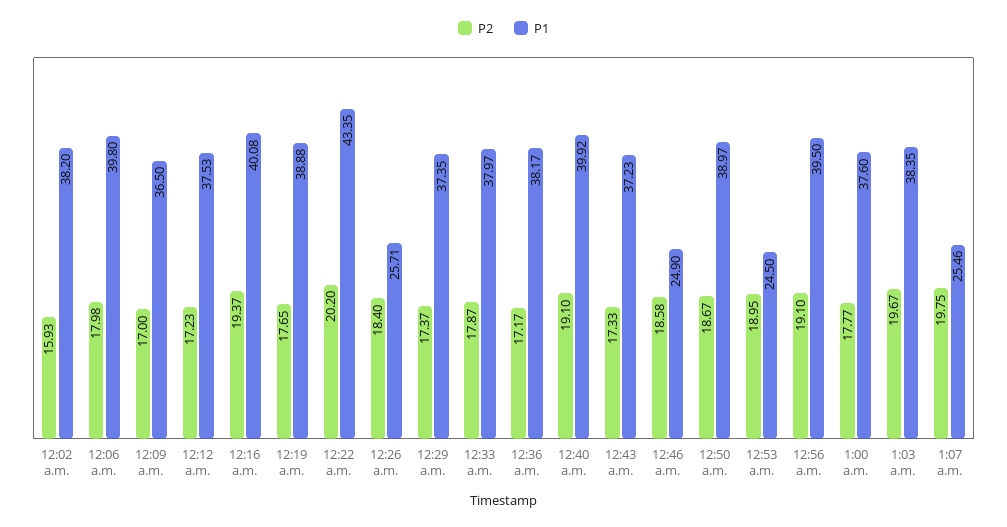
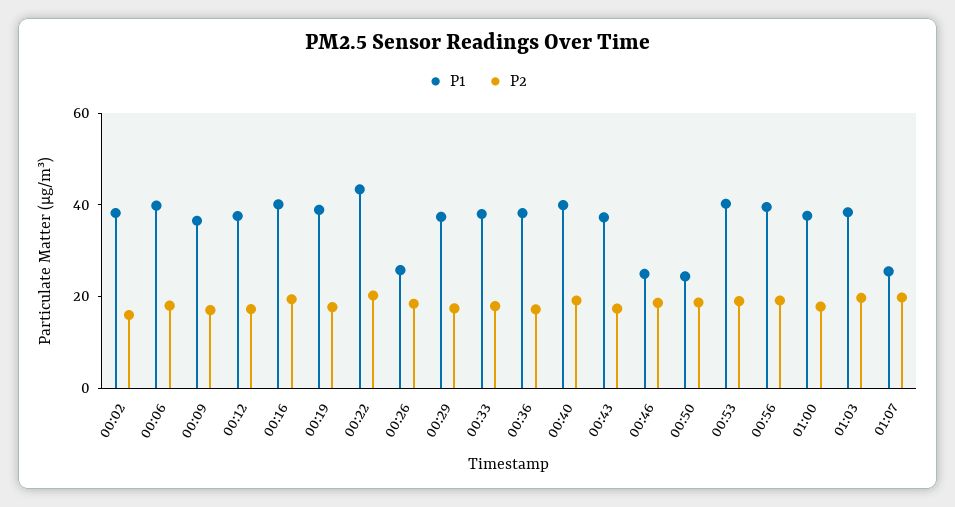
P1, 12:50 a.m.: 38.97 -> 25
P1, 12:53 a.m.: 24.5 -> 40

